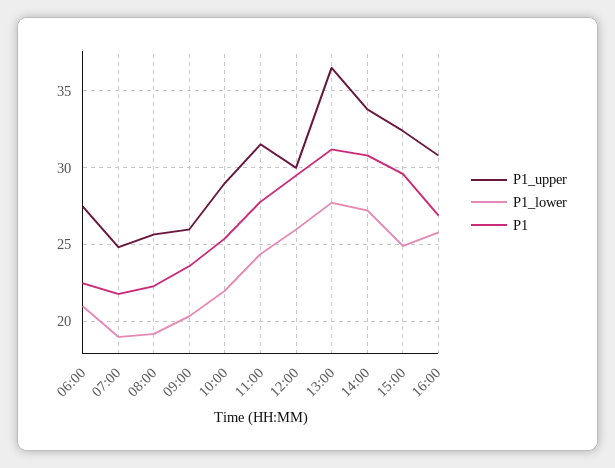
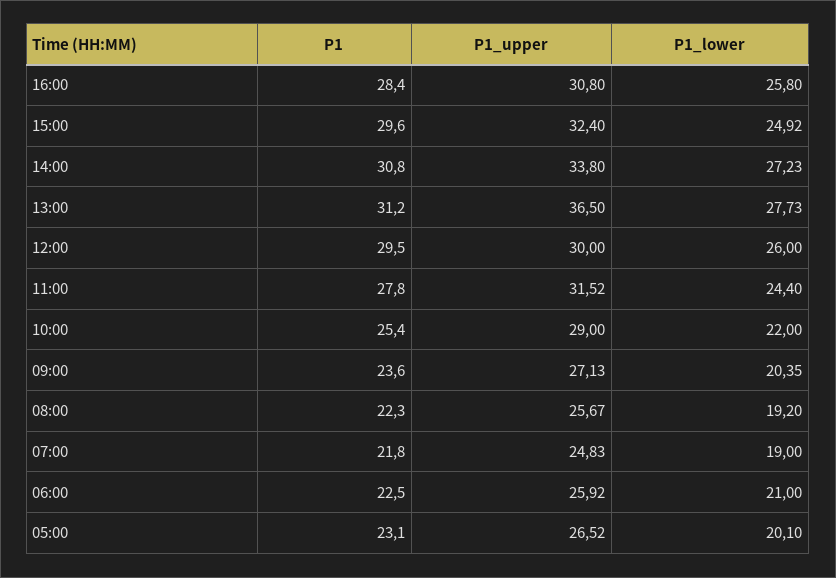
P1_upper, 06:00: 27.5 -> 25.92
P1_upper, 09:00: 26 -> 27.13
P1, 16:00: 27 -> 28.4
P1, 05:00: none -> 23.1
P1_upper, 05:00: none -> 26.52
P1_lower, 05:00: none -> 20.1

